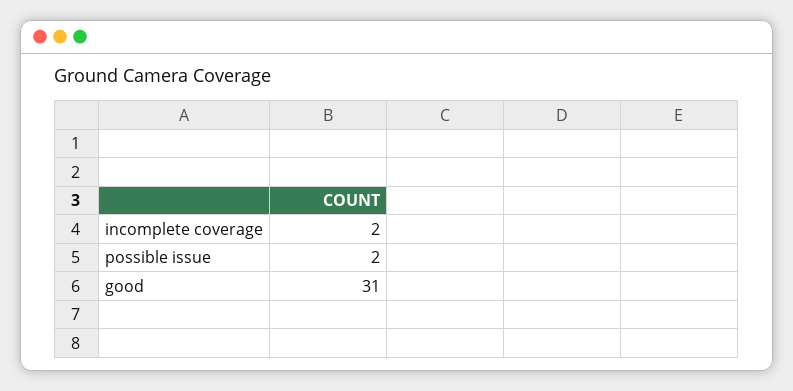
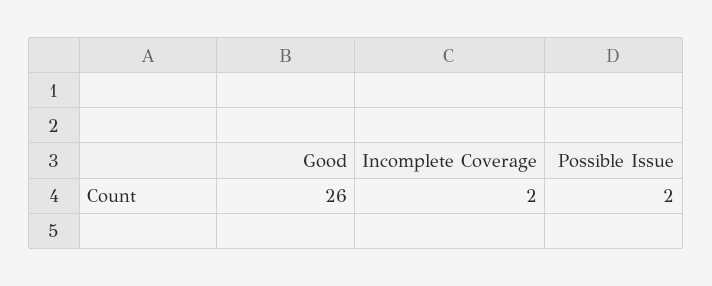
good: 31 -> 26

